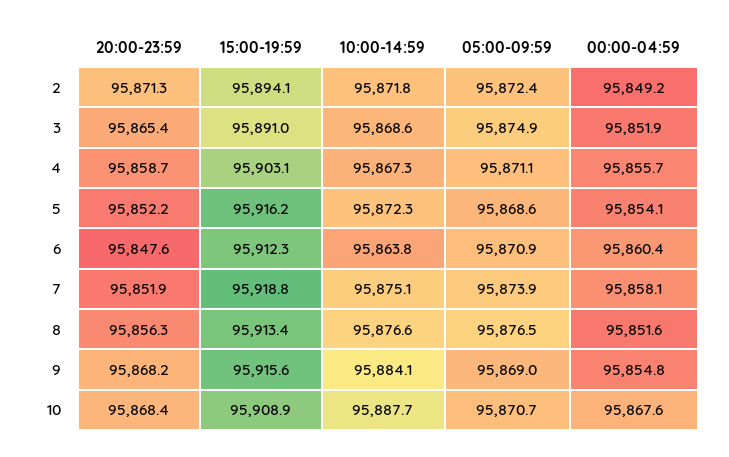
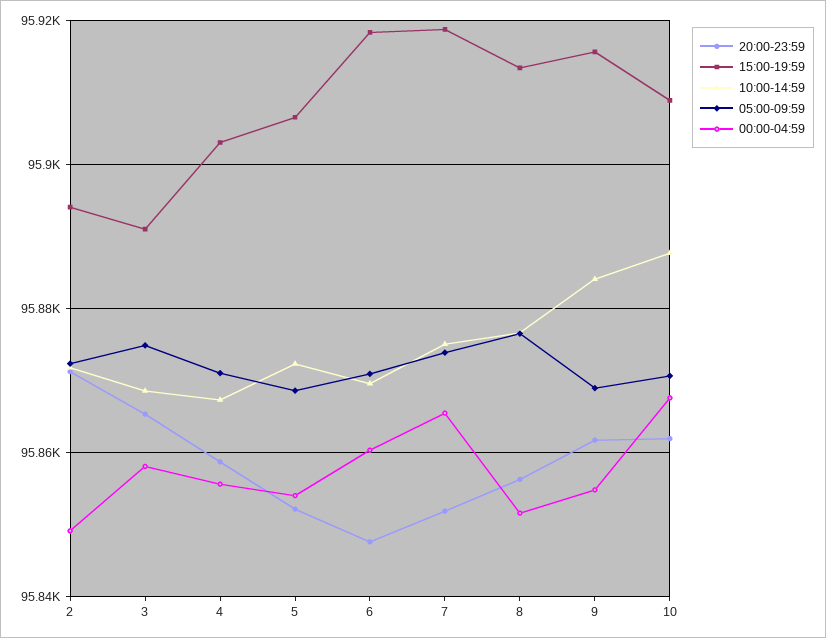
00:00-04:59, 3: 95851.9 -> 95858
15:00-19:59, 5: 95916.2 -> 95906
15:00-19:59, 6: 95912.3 -> 95918
10:00-14:59, 6: 95863.8 -> 95870
00:00-04:59, 7: 95858.1 -> 95866
20:00-23:59, 9: 95868.2 -> 95862
20:00-23:59, 10: 95868.4 -> 95862

